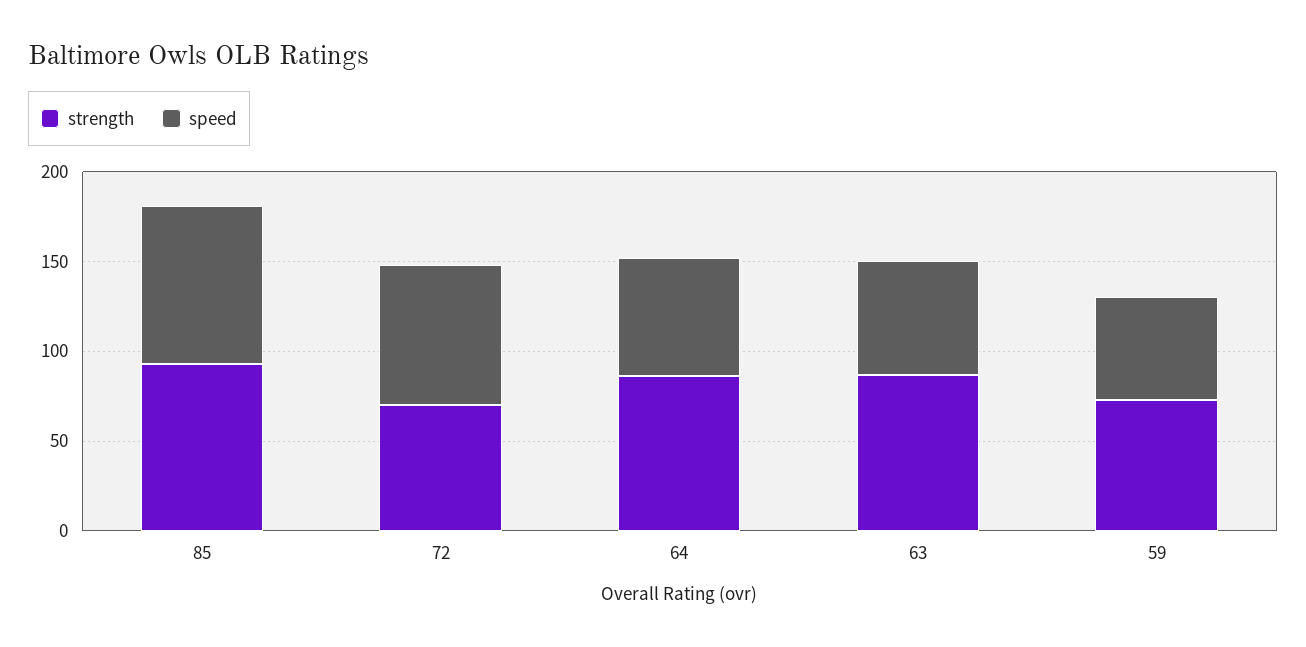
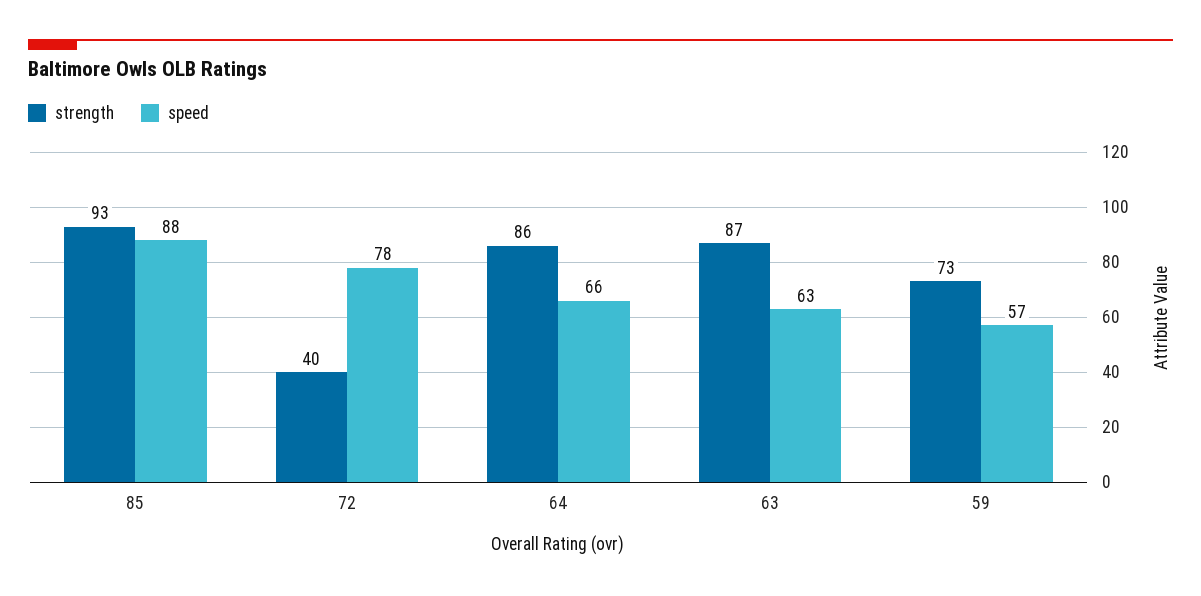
strength, 72: 70 -> 40

